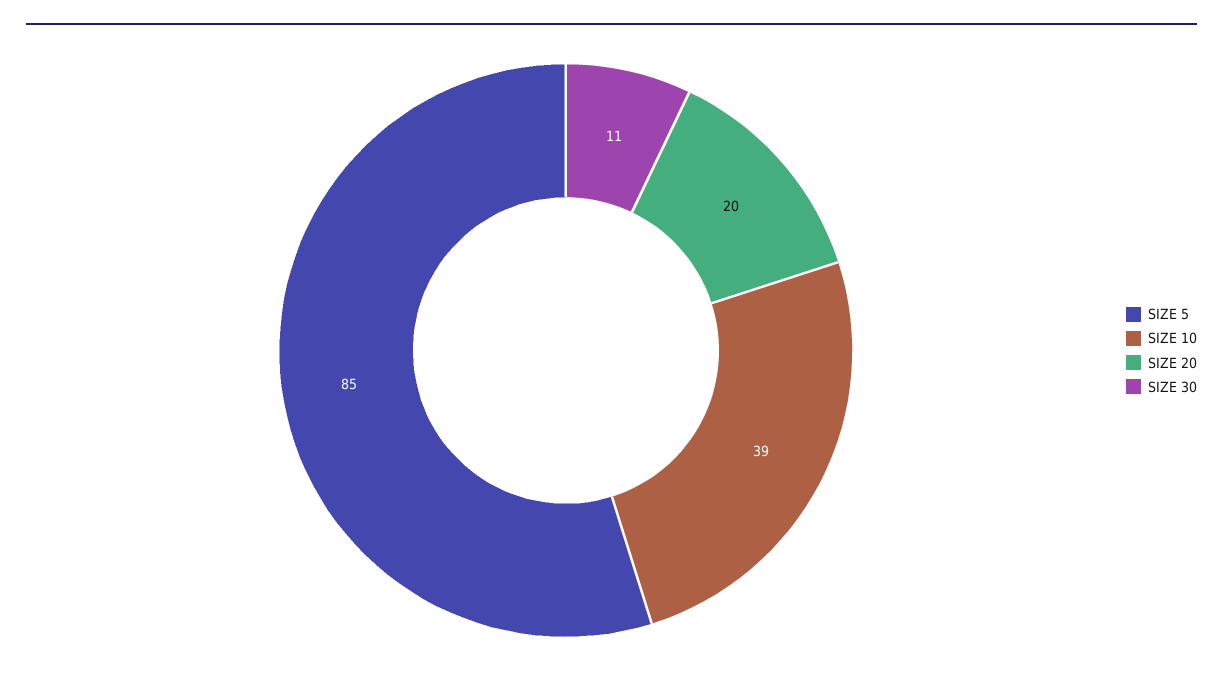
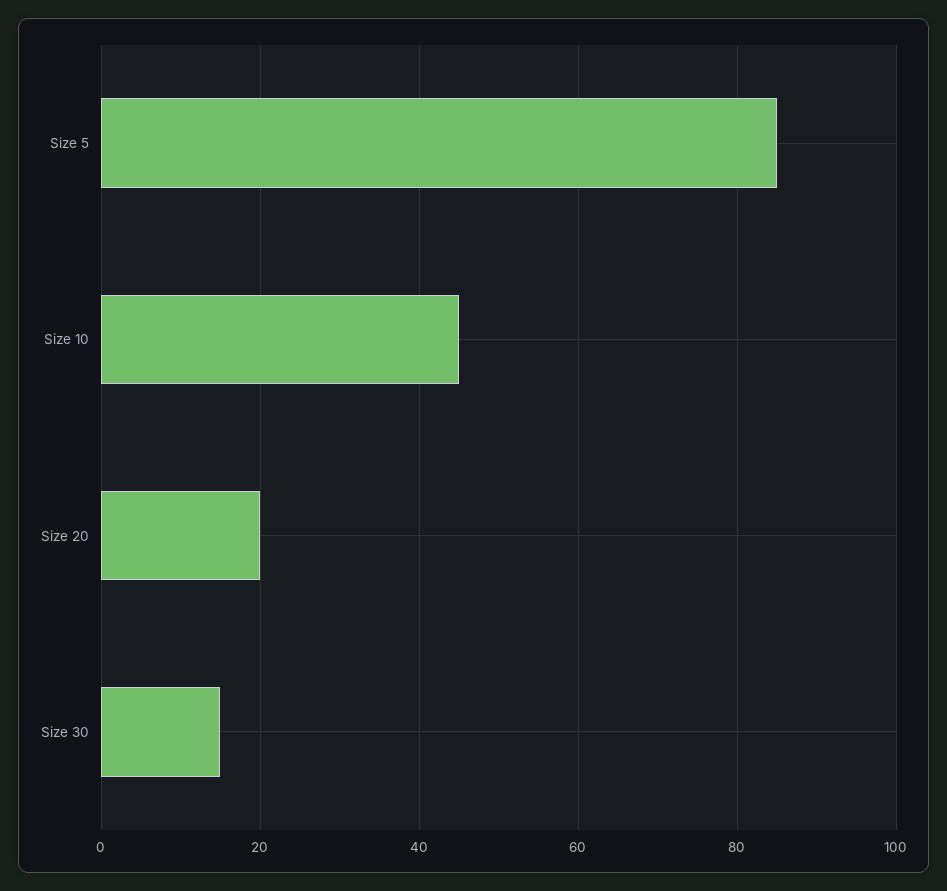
SIZE 10: 39 -> 45
SIZE 30: 11 -> 15

